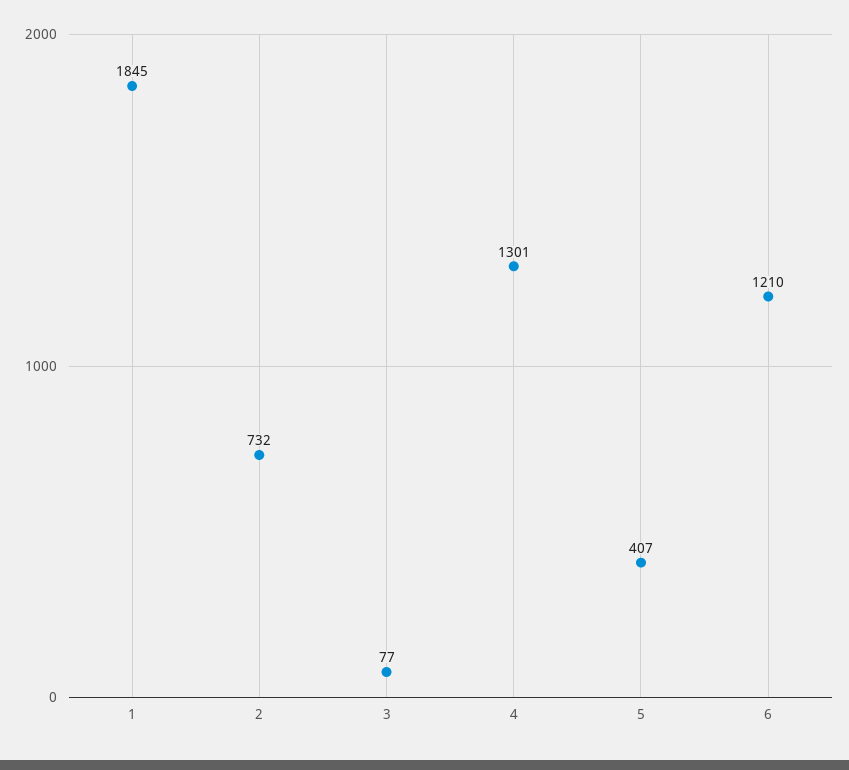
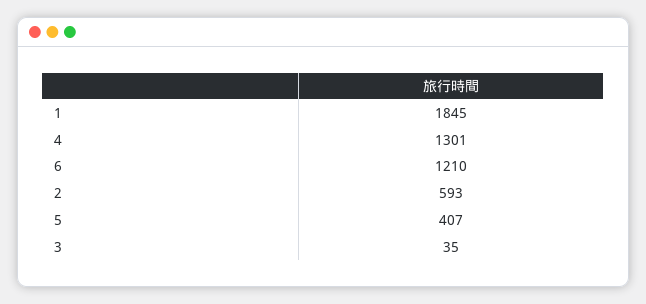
2: 732 -> 593
3: 77 -> 35

